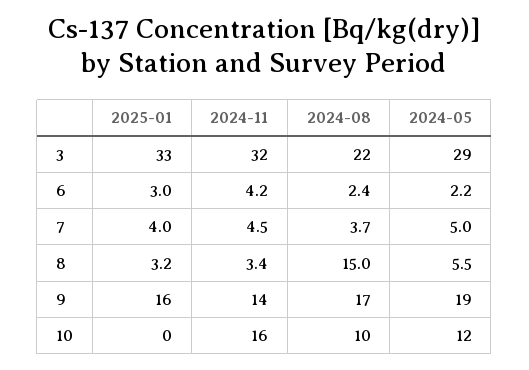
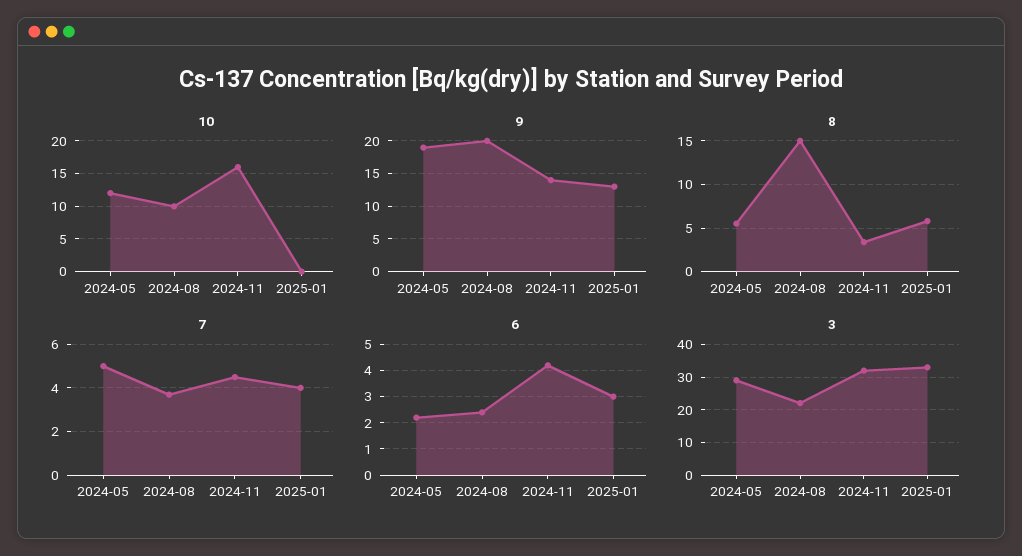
8, 2025-01: 3.2 -> 6
9, 2025-01: 16 -> 13
9, 2024-08: 17 -> 20

